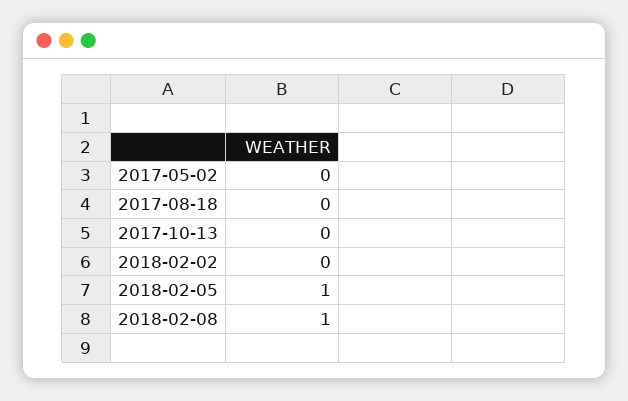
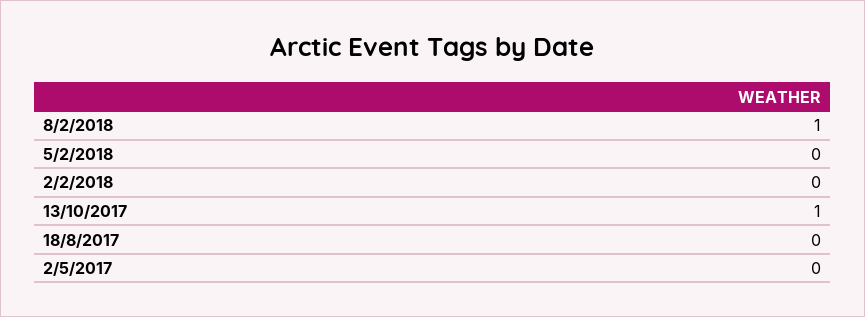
2017-10-13: 0 -> 1
2018-02-05: 1 -> 0

